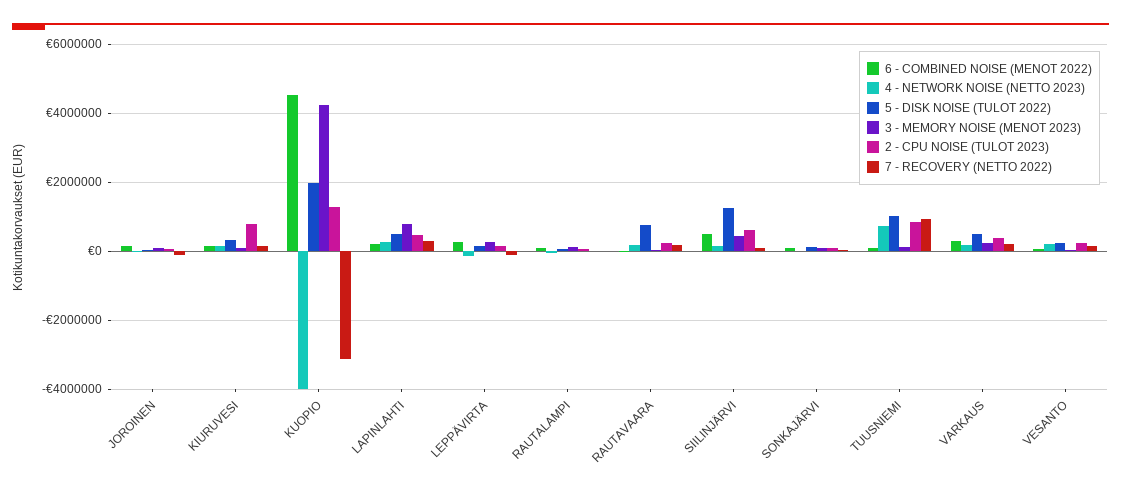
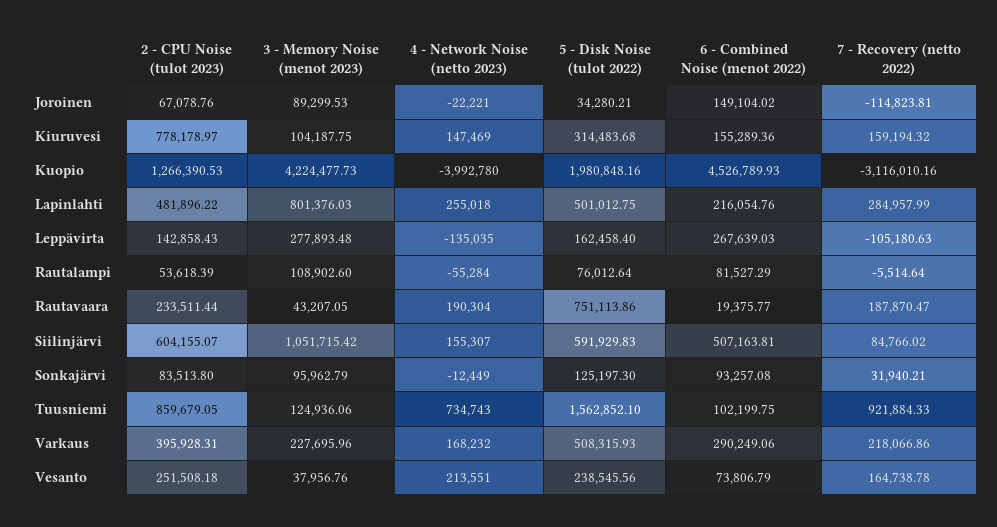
5 - DISK NOISE (TULOT 2022), SIILINJÄRVI: 1200000 -> 591929.83
3 - MEMORY NOISE (MENOT 2023), SIILINJÄRVI: 400000 -> 1051715.42
5 - DISK NOISE (TULOT 2022), TUUSNIEMI: 1000000 -> 1562852.1

